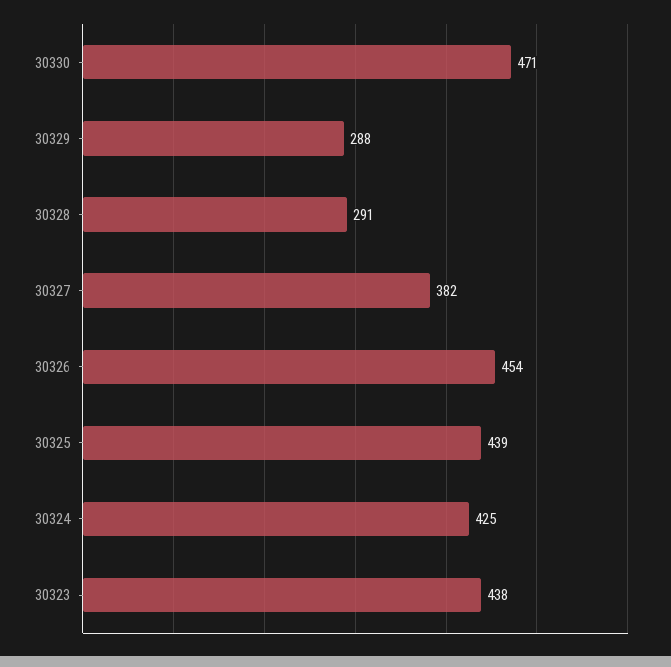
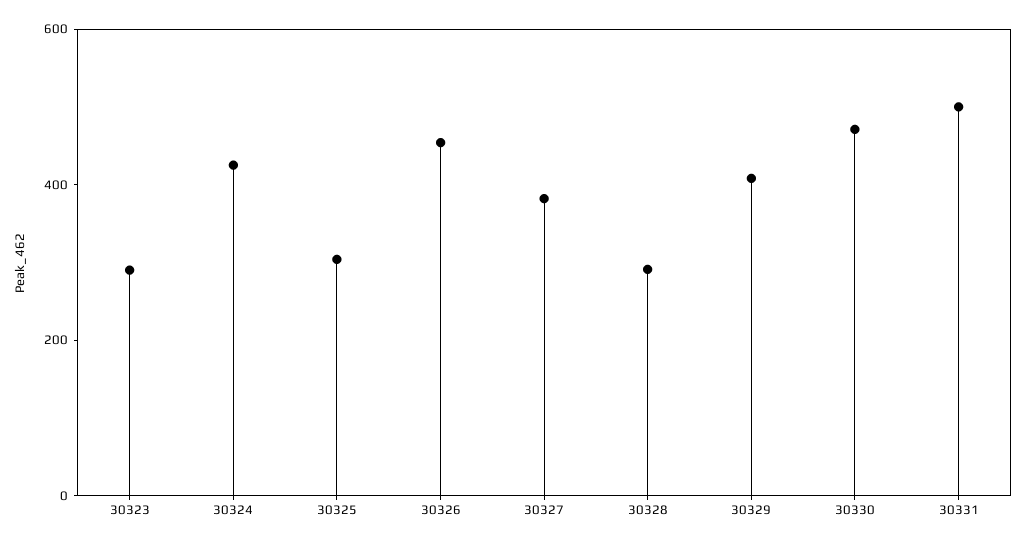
30329: 288 -> 400
30325: 439 -> 300
30323: 438 -> 300
30331: none -> 500

